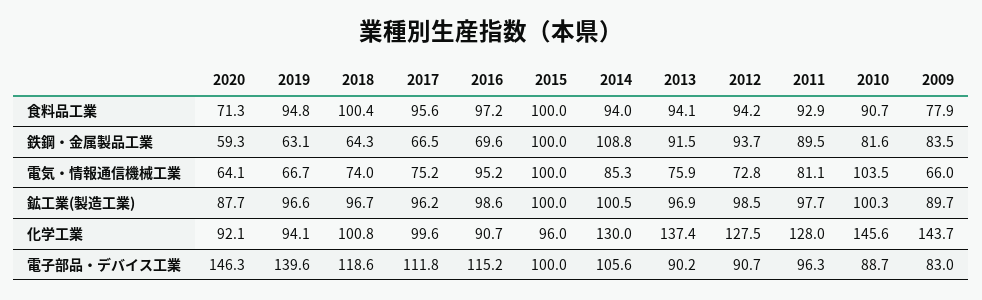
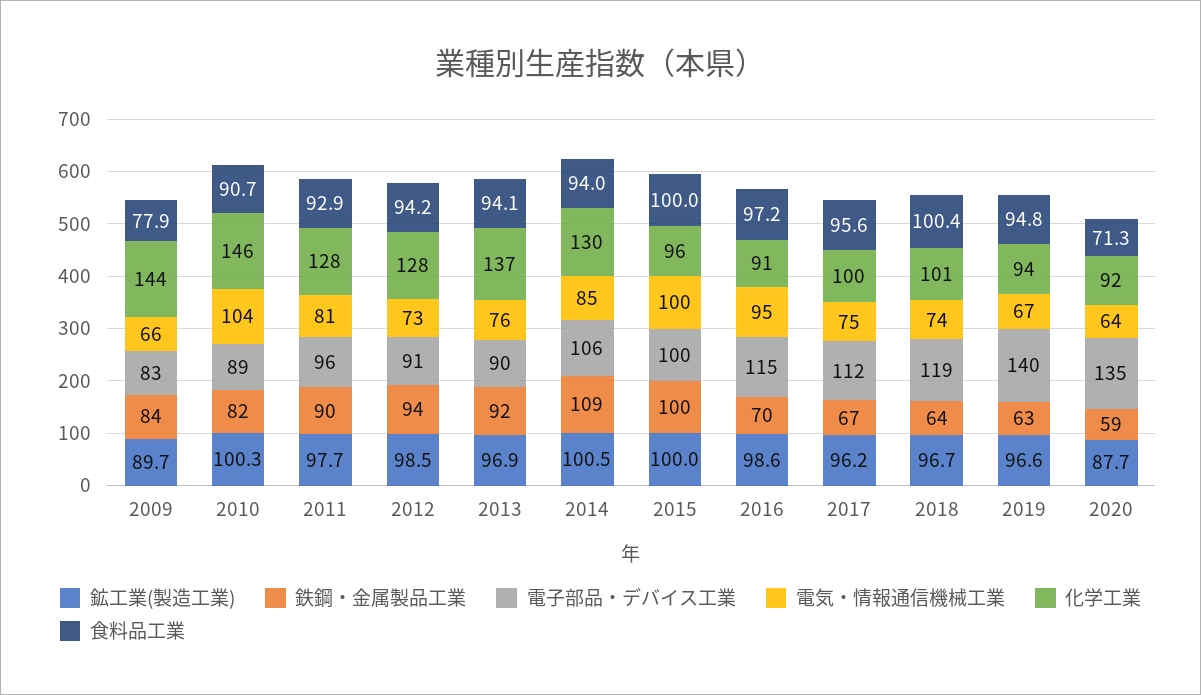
電子部品・デバイス工業, 2020: 146.3 -> 135

